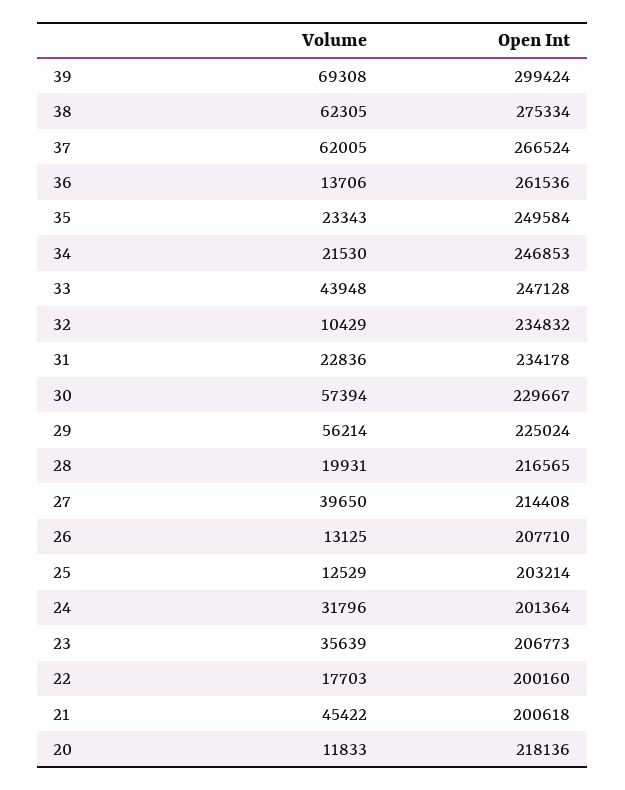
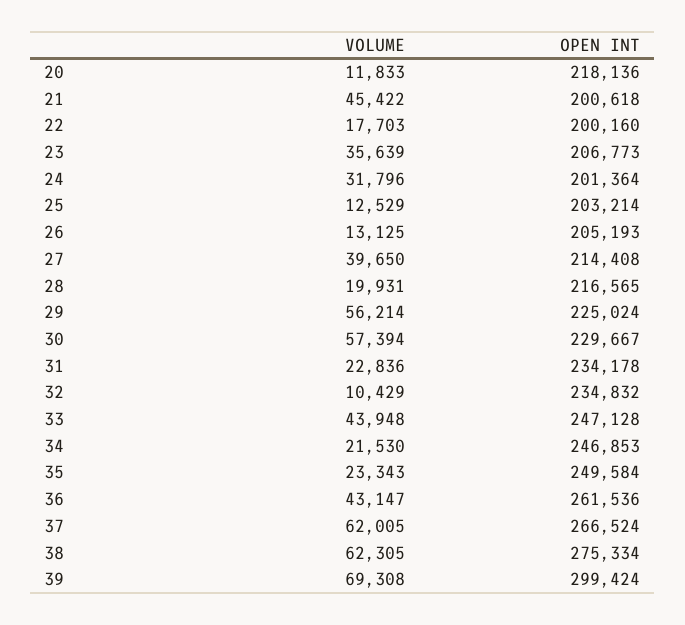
Volume, 36: 13706 -> 43147
Open Int, 26: 207710 -> 205193

